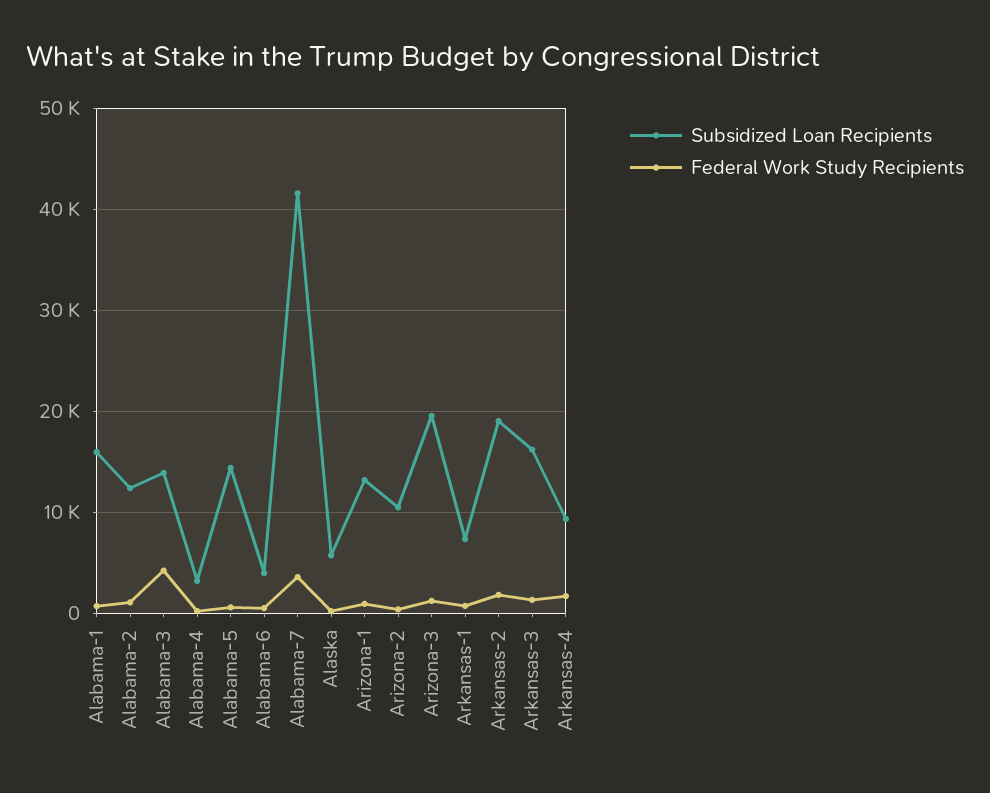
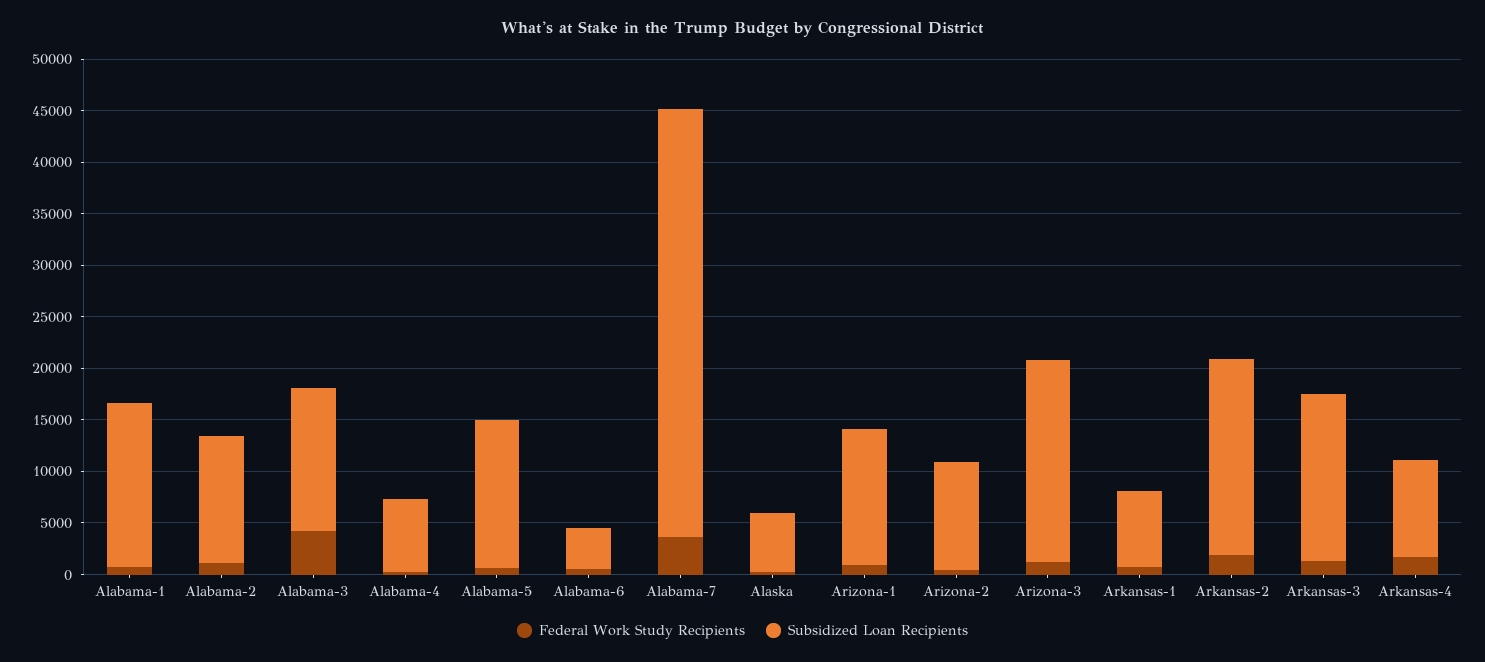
Subsidized Loan Recipients, Alabama-4: 3000 -> 7000

